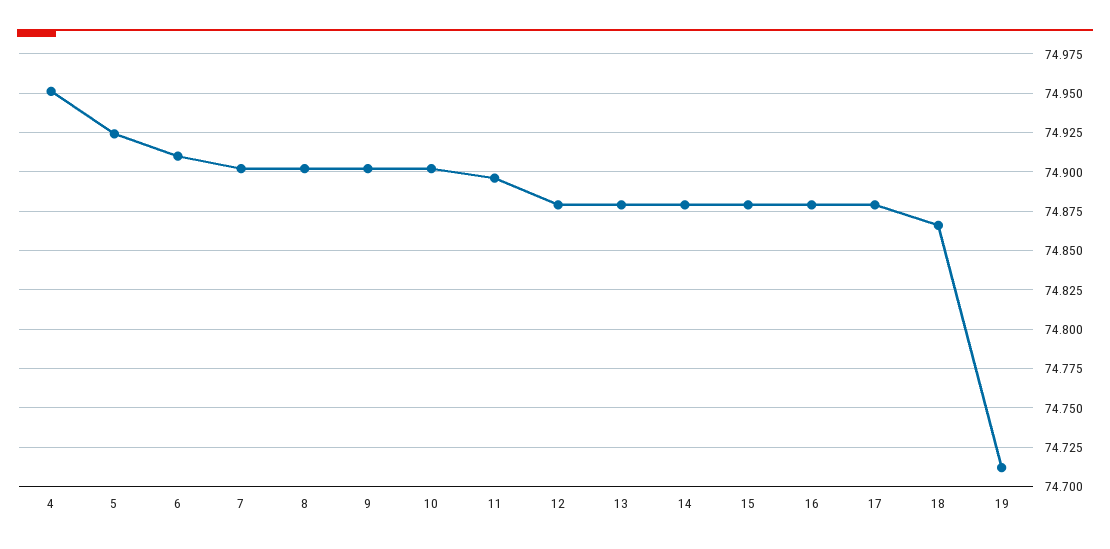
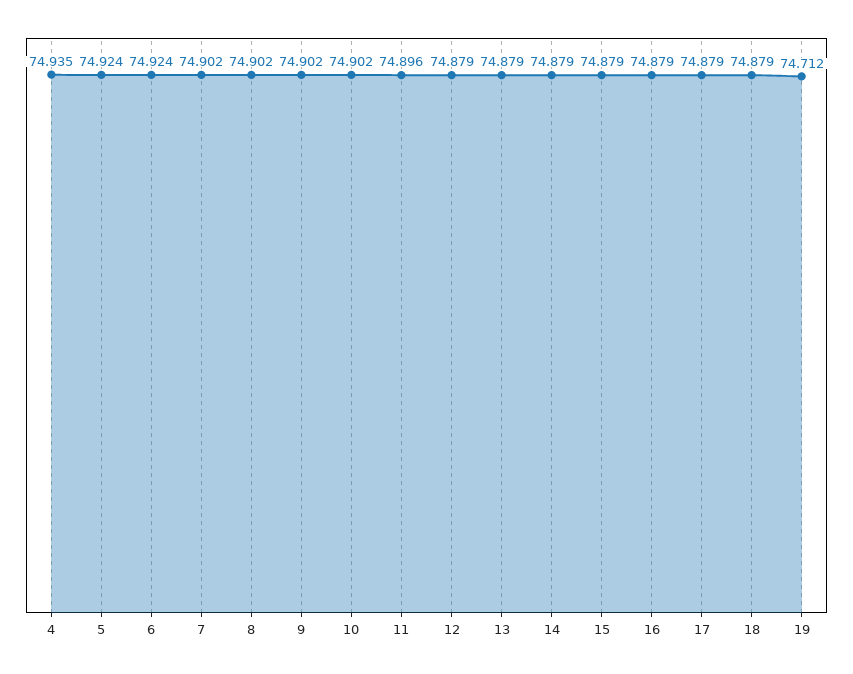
4: 74.95 -> 74.935
6: 74.91 -> 74.924
18: 74.865 -> 74.879

